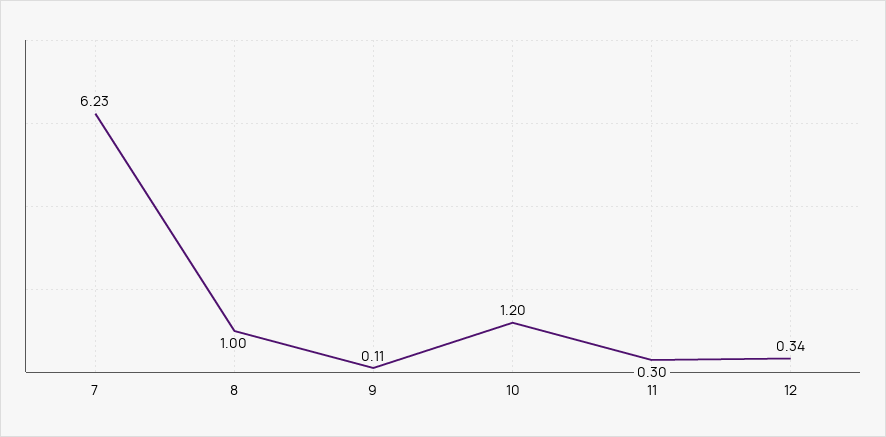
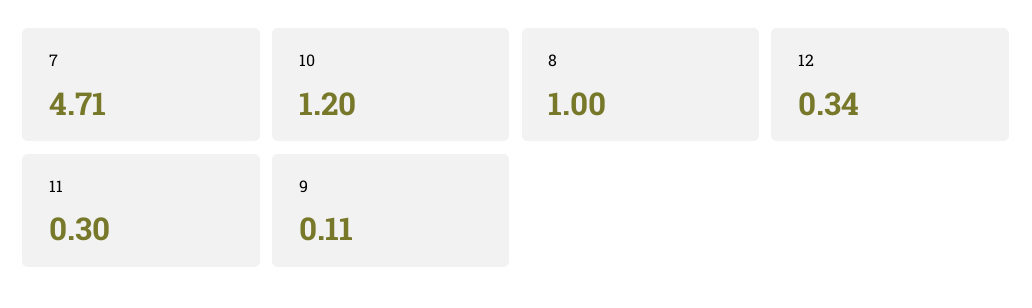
7: 6.23 -> 4.71

